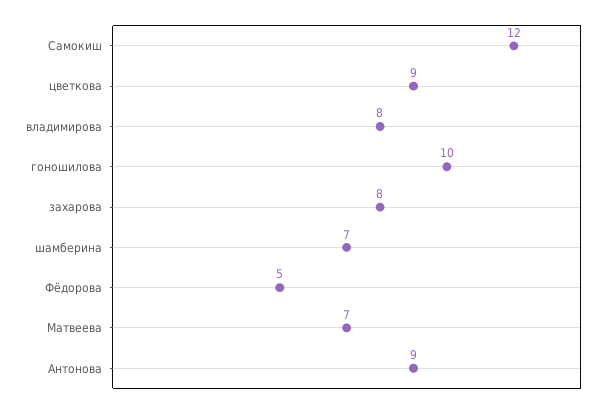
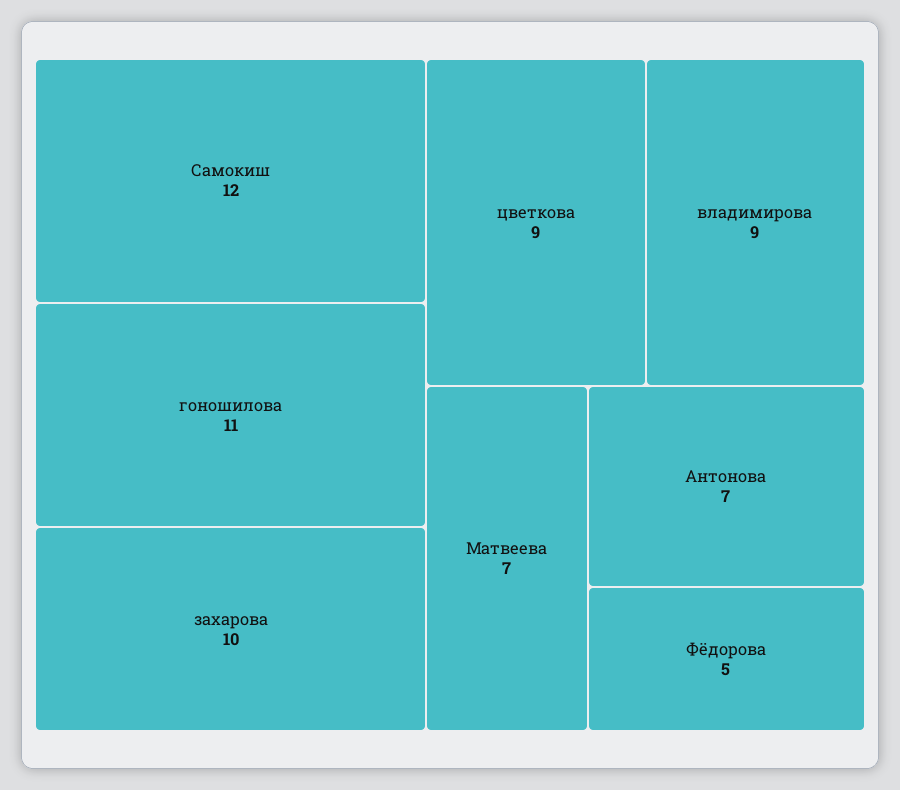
владимирова: 8 -> 9
гоношилова: 10 -> 11
захарова: 8 -> 10
шамберина: 7 -> none
Антонова: 9 -> 7

